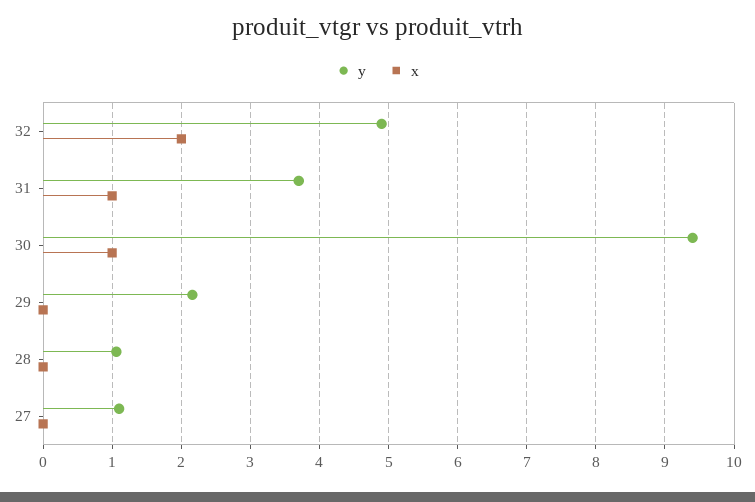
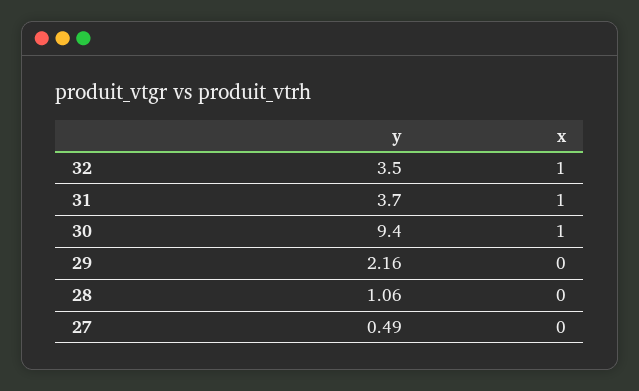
y, 32: 4.9 -> 3.5
x, 32: 2 -> 1
y, 27: 1.1 -> 0.49

